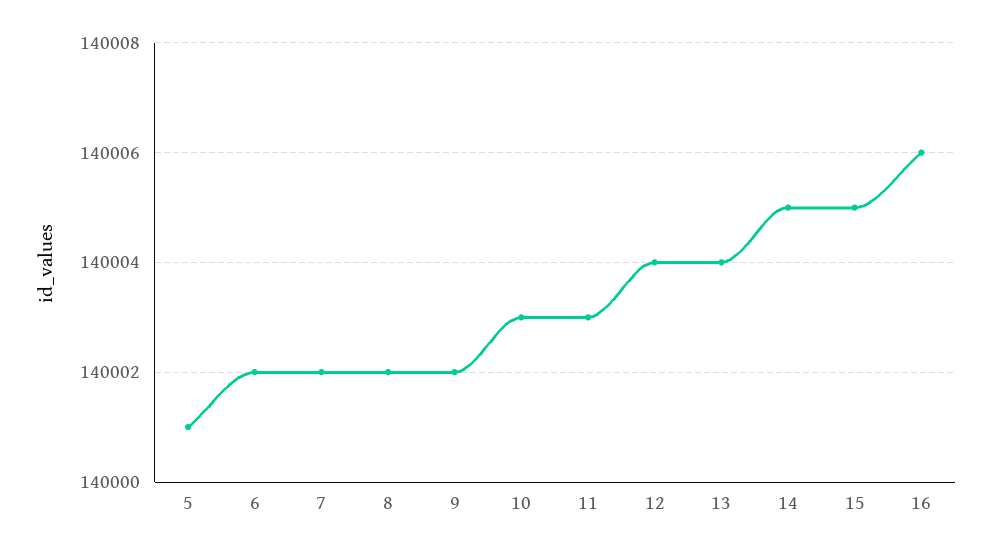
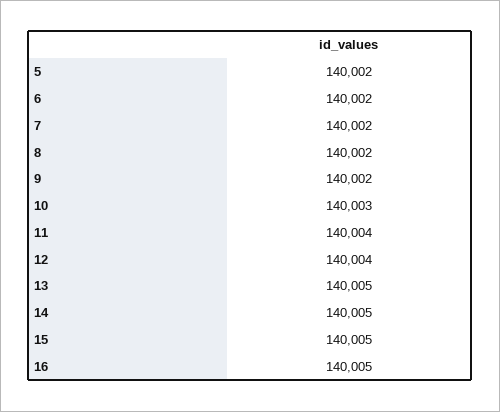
5: 140001 -> 140002
11: 140003 -> 140004
13: 140004 -> 140005
16: 140006 -> 140005

